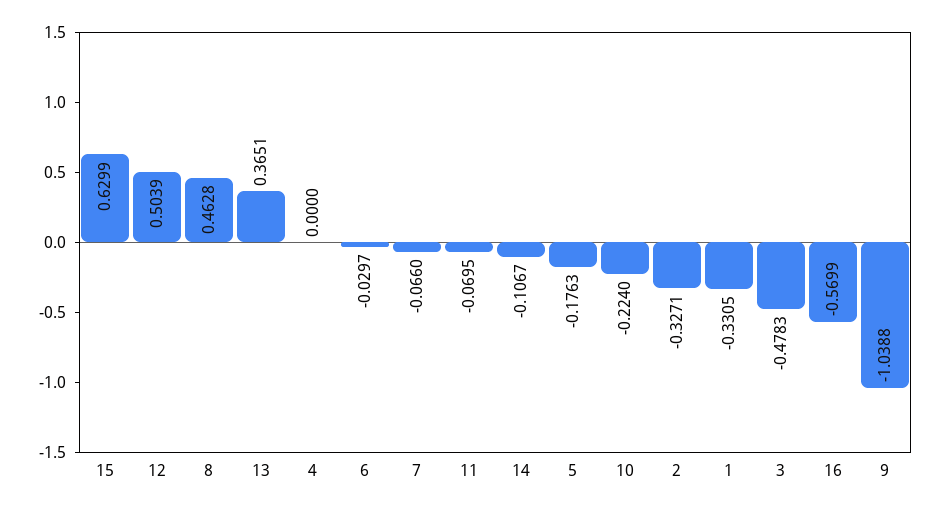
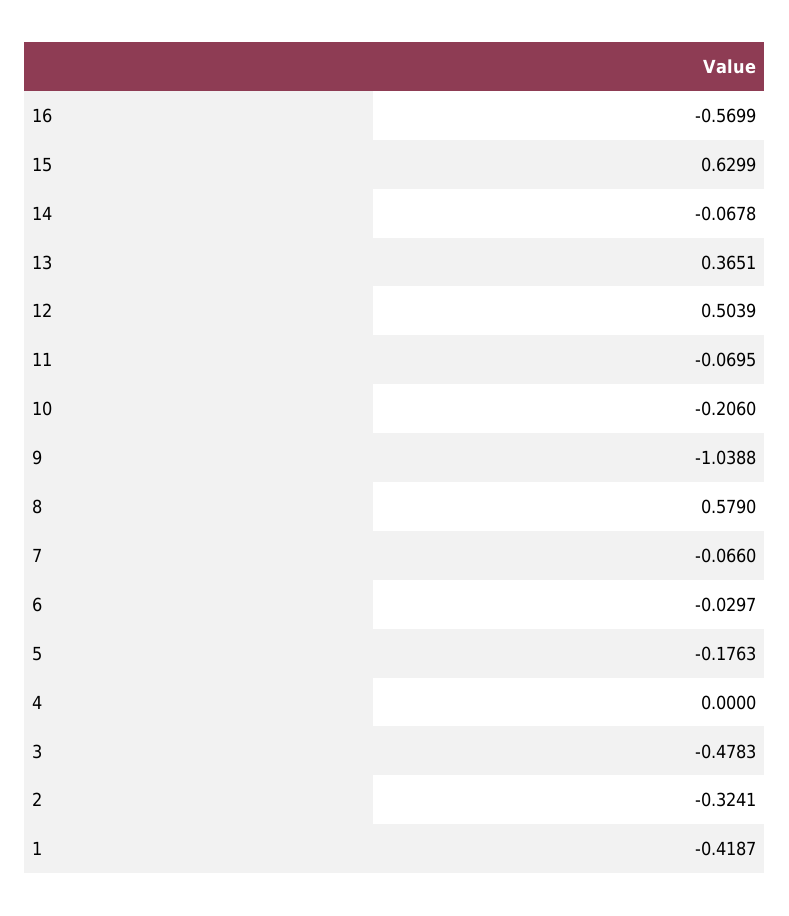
8: 0.4628 -> 0.579
14: -0.1067 -> -0.0678
10: -0.224 -> -0.206
2: -0.3271 -> -0.3241
1: -0.3305 -> -0.4187

